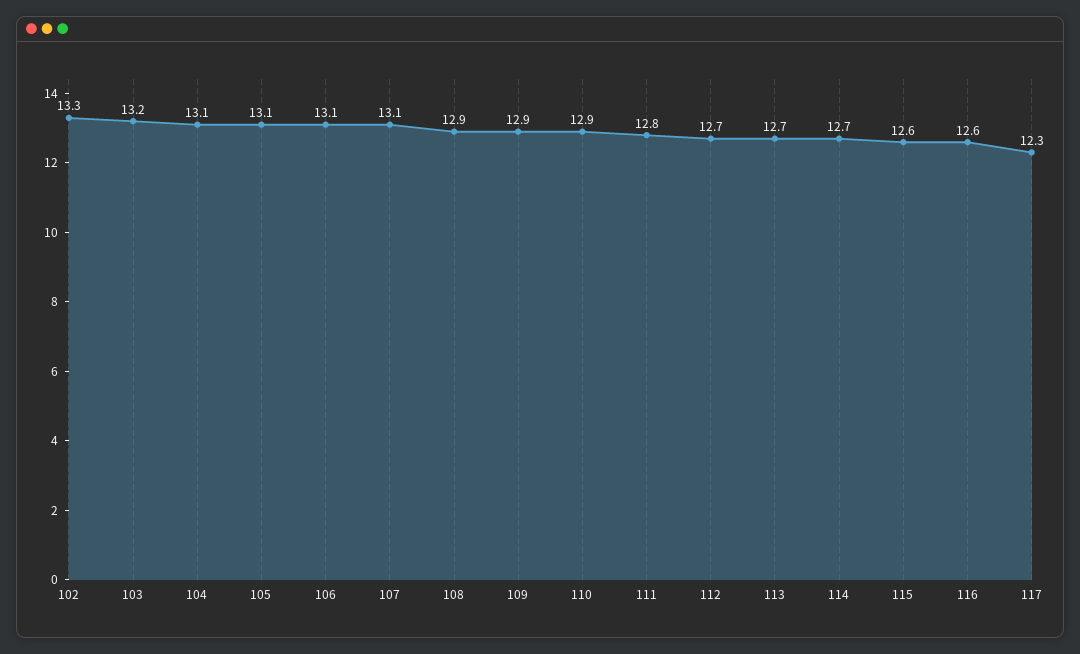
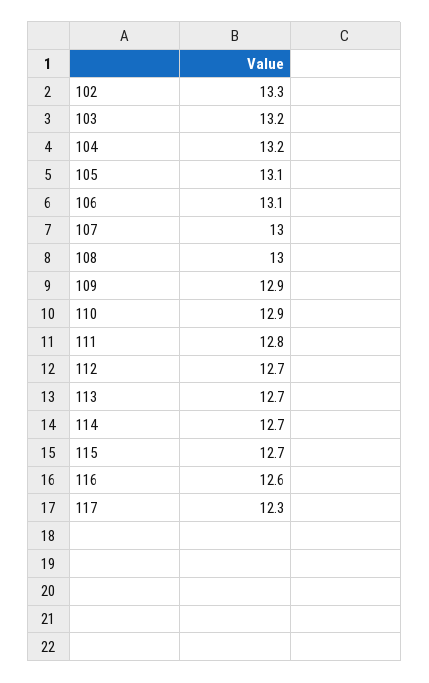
104: 13.1 -> 13.2
107: 13.1 -> 13
108: 12.9 -> 13
115: 12.6 -> 12.7

